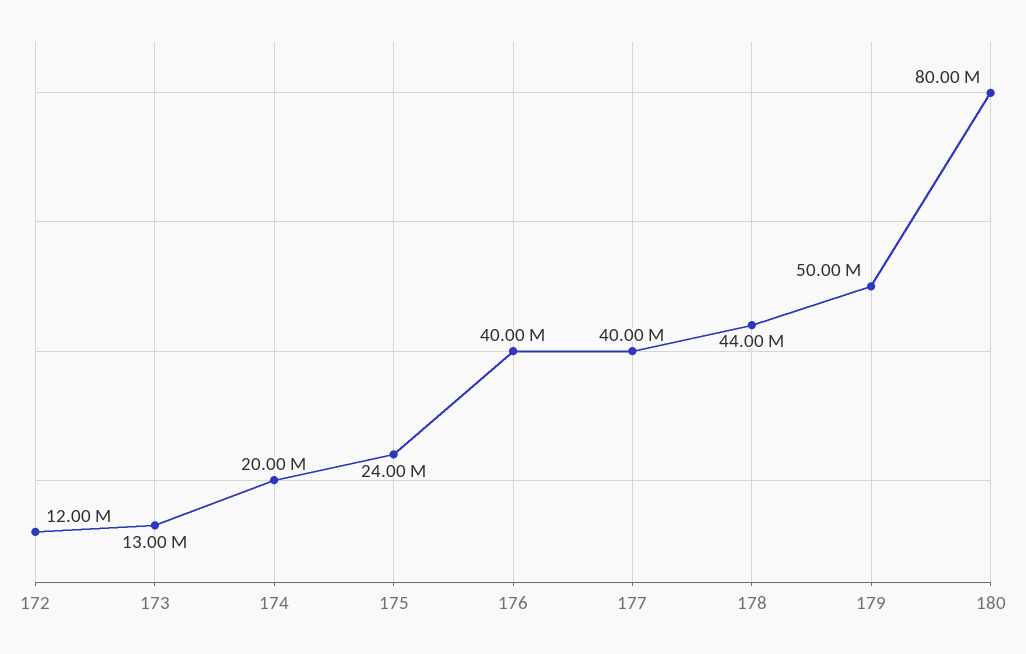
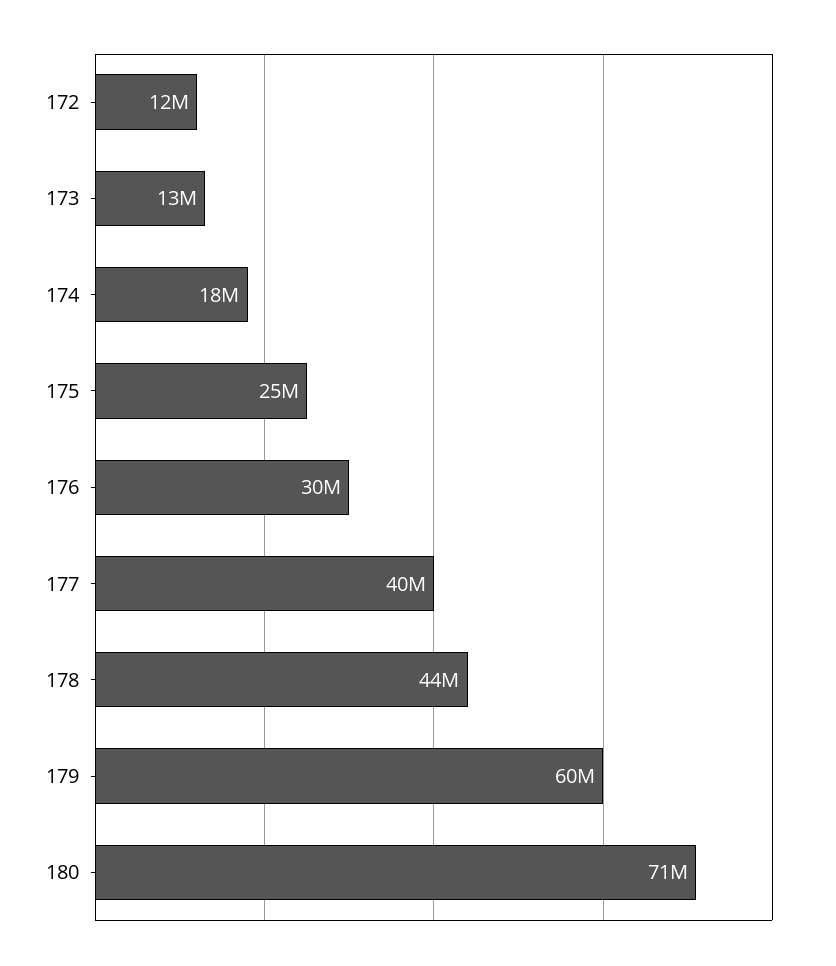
174: 20000000 -> 18000000
175: 24000000 -> 25000000
176: 40000000 -> 30000000
179: 50000000 -> 60000000
180: 80000000 -> 71000000

